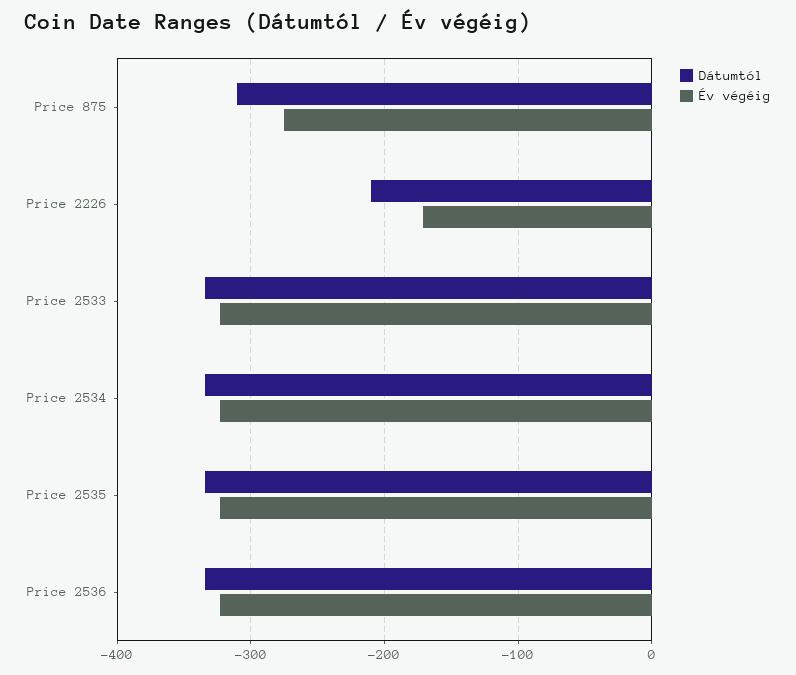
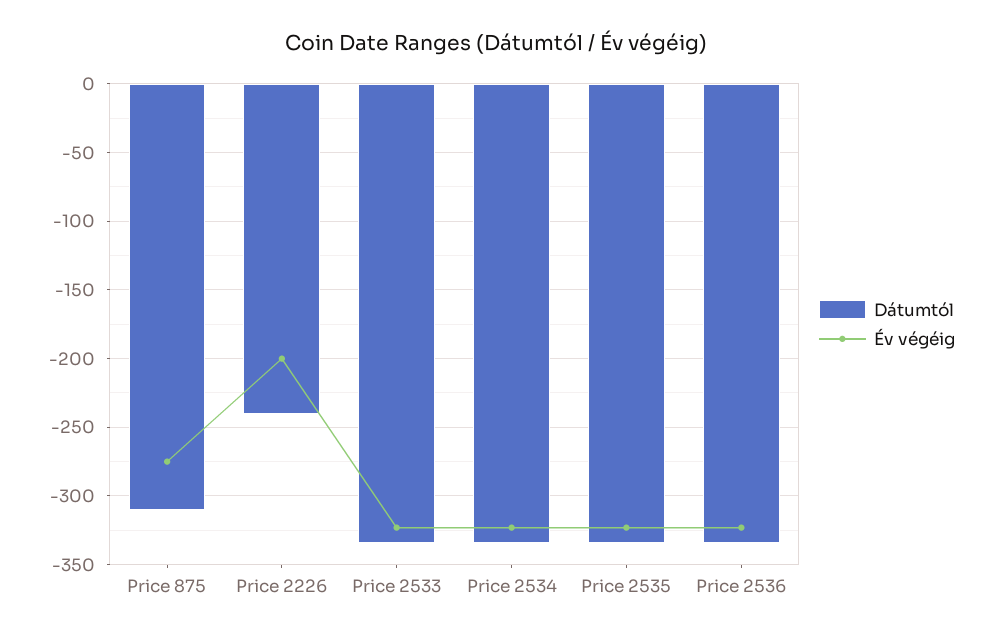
Dátumtól, Price 2226: -210 -> -240
Év végéig, Price 2226: -170 -> -200

